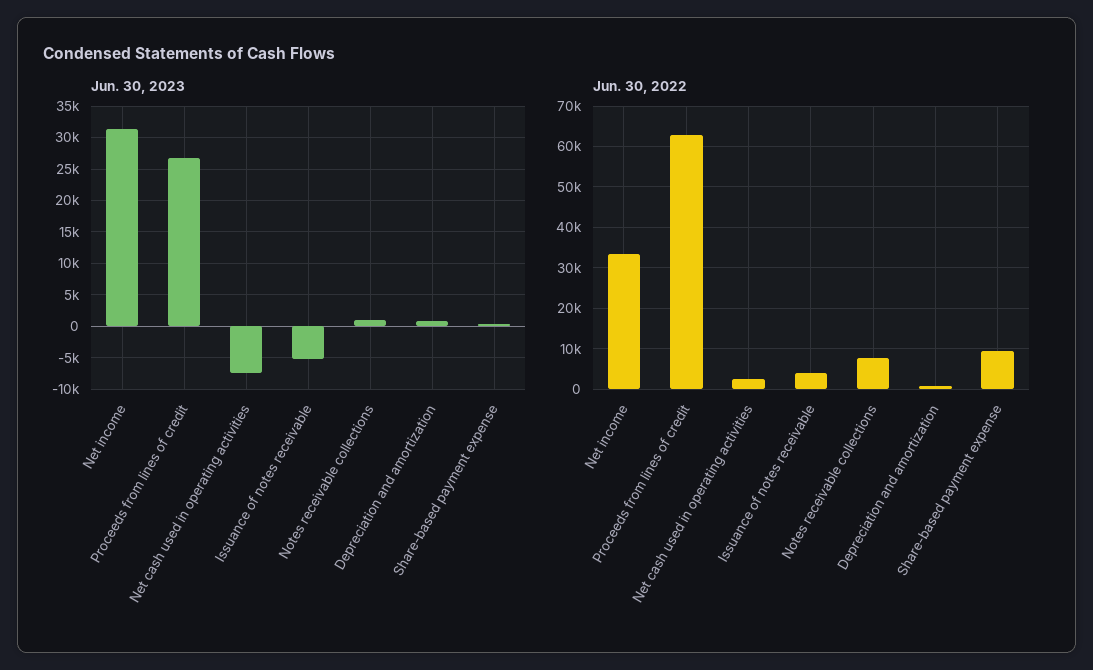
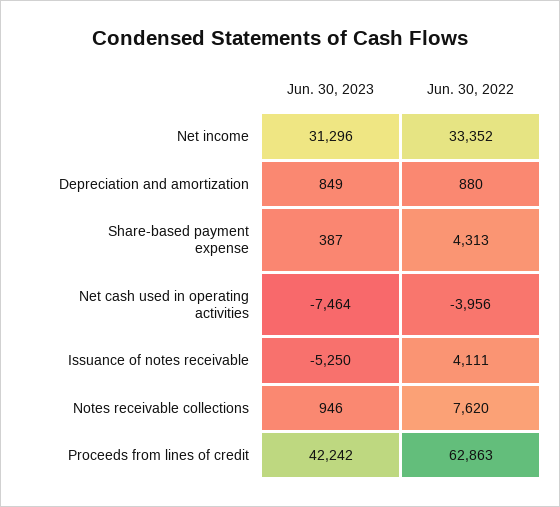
Jun. 30, 2023, Proceeds from lines of credit: 27000 -> 42242
Jun. 30, 2022, Net cash used in operating activities: 2000 -> -3956
Jun. 30, 2022, Share-based payment expense: 10000 -> 4313

